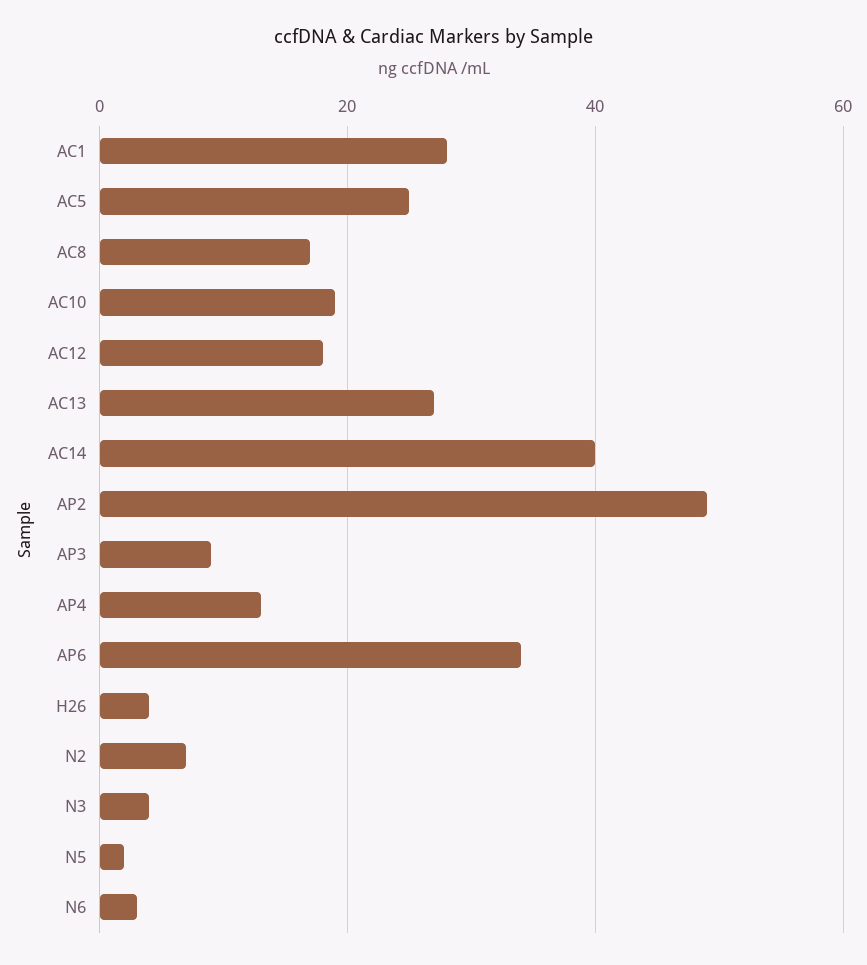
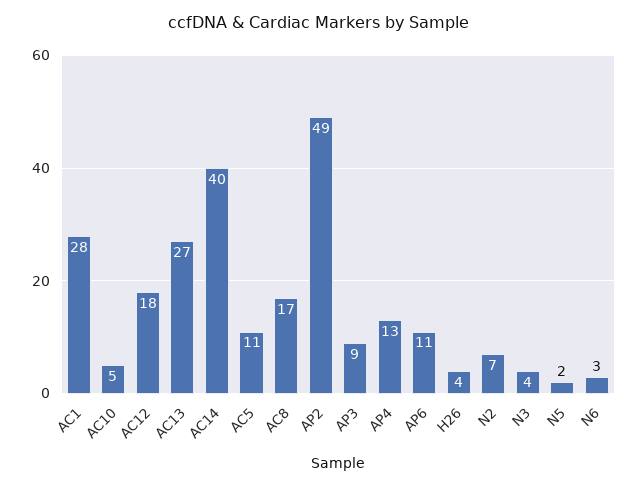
AC5: 25 -> 11
AC10: 20 -> 5
AP6: 35 -> 11

